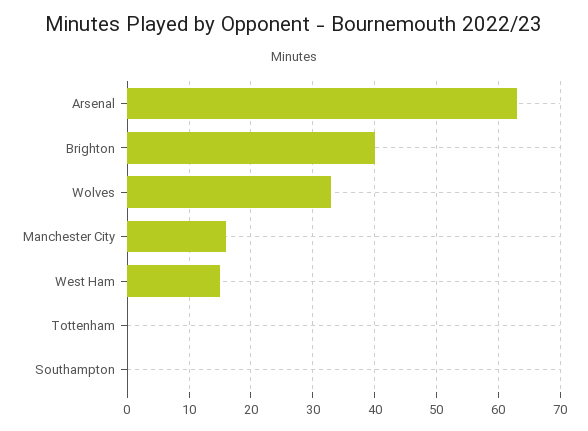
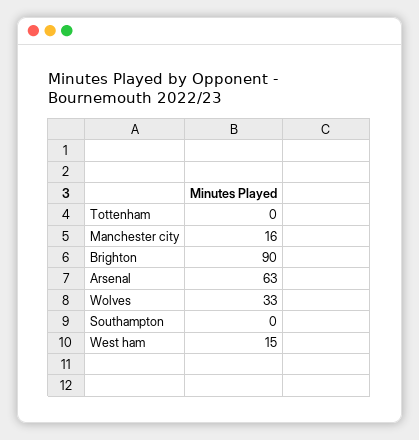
Brighton: 40 -> 90

